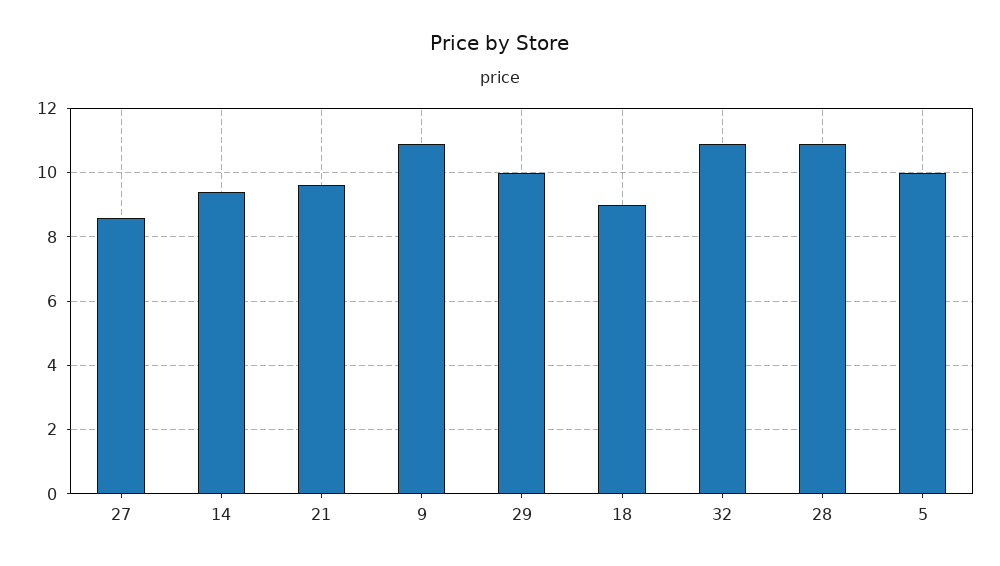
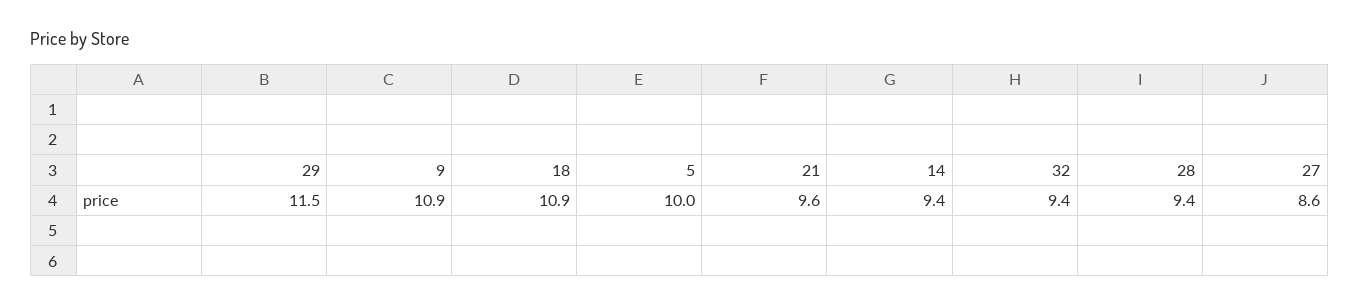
29: 10 -> 11.5
18: 9 -> 10.9
32: 11 -> 9.4
28: 11 -> 9.4

